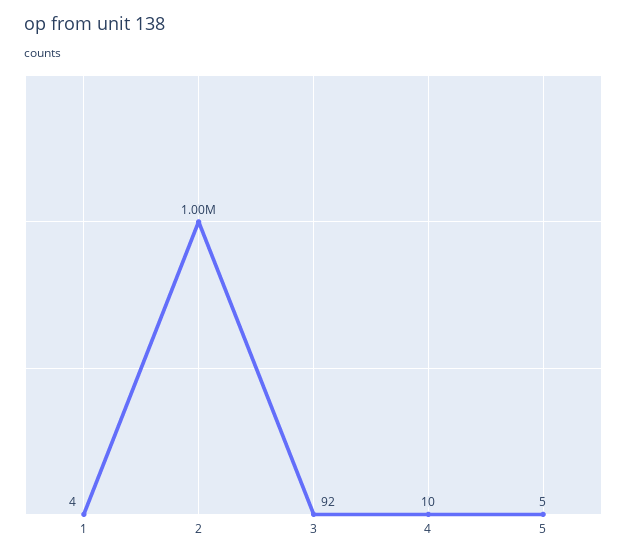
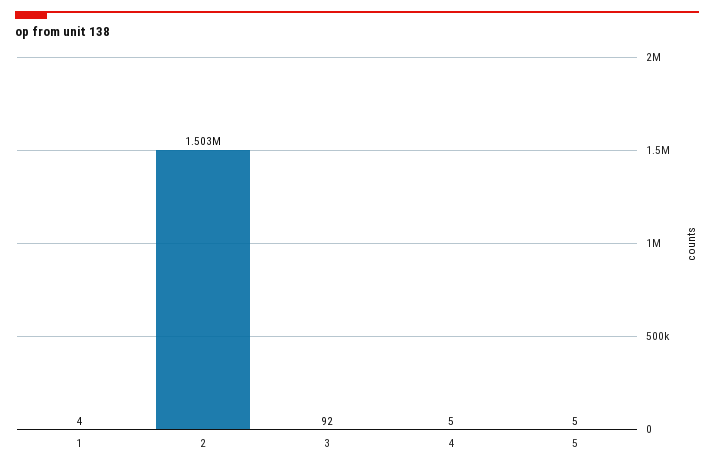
2: 1000000 -> 1503000
4: 10 -> 5

